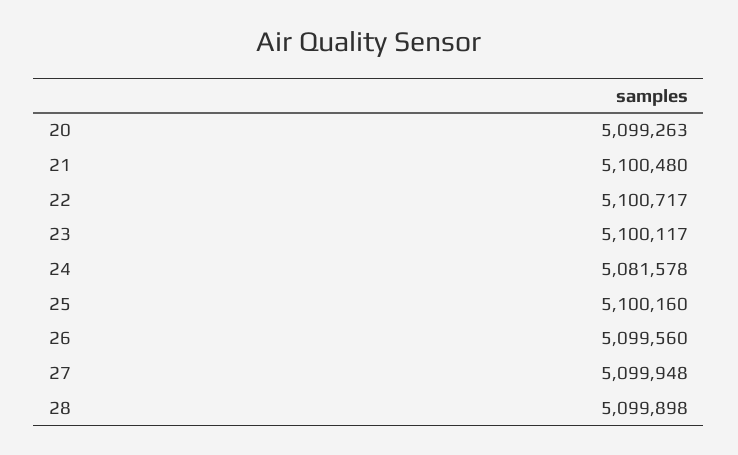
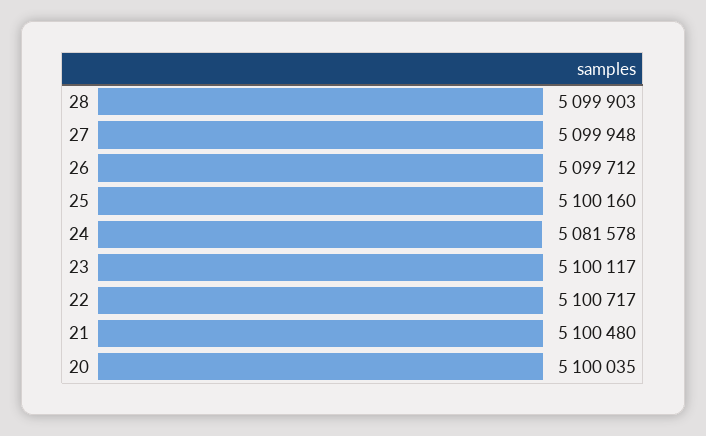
20: 5099263 -> 5100035
26: 5099560 -> 5099712
28: 5099898 -> 5099903

